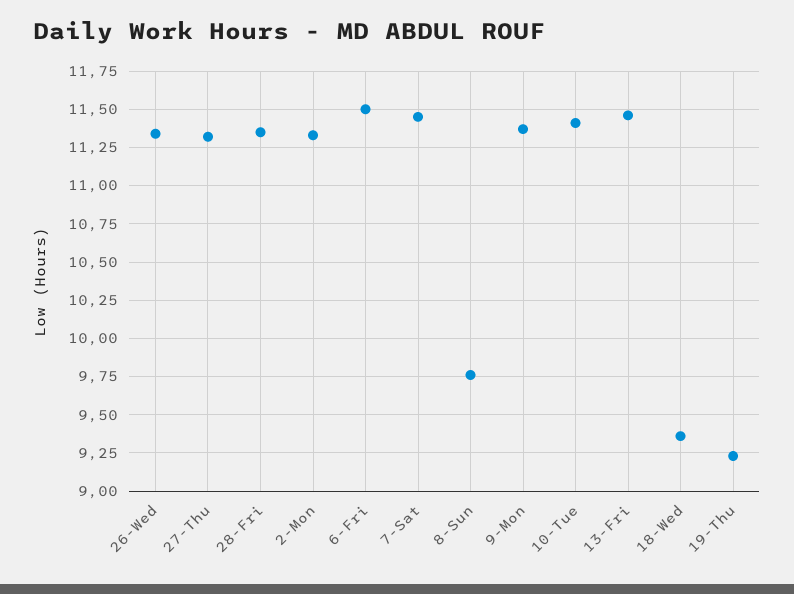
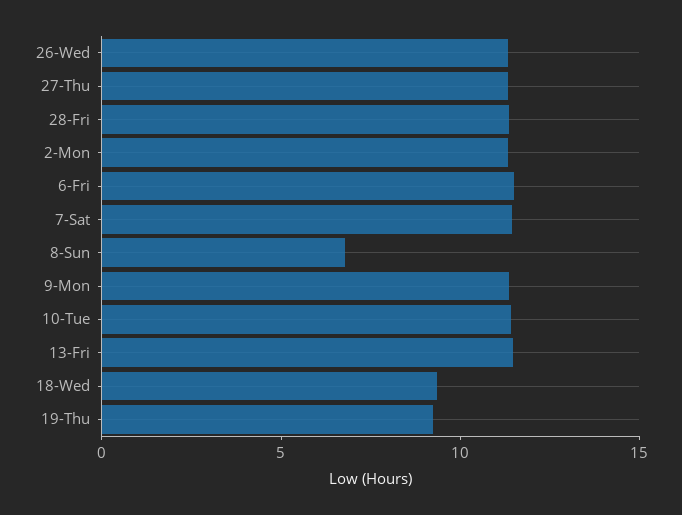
8-Sun: 9.75 -> 7

